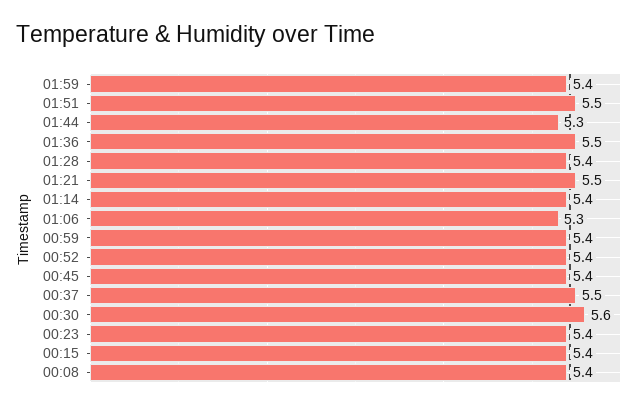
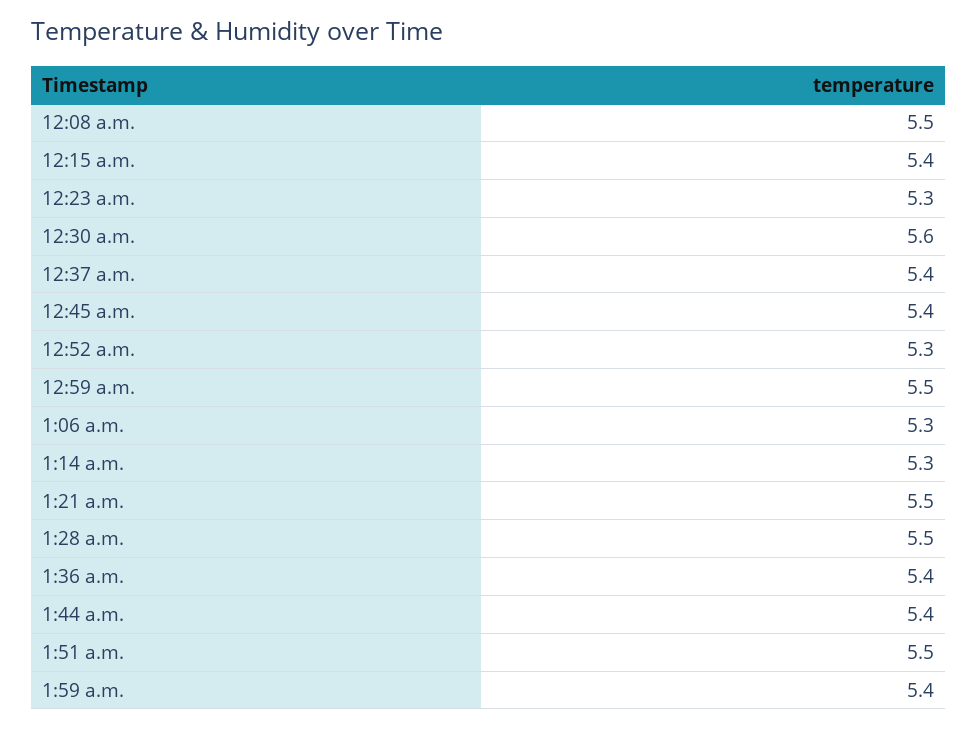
01:44: 5.3 -> 5.4
01:36: 5.5 -> 5.4
01:28: 5.4 -> 5.5
01:14: 5.4 -> 5.3
00:59: 5.4 -> 5.5
00:52: 5.4 -> 5.3
00:37: 5.5 -> 5.4
00:23: 5.4 -> 5.3
00:08: 5.4 -> 5.5

